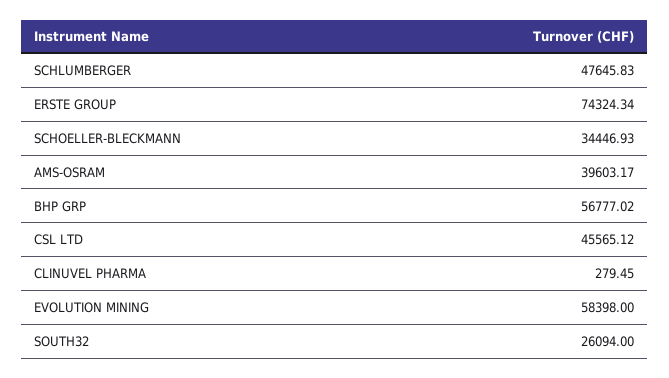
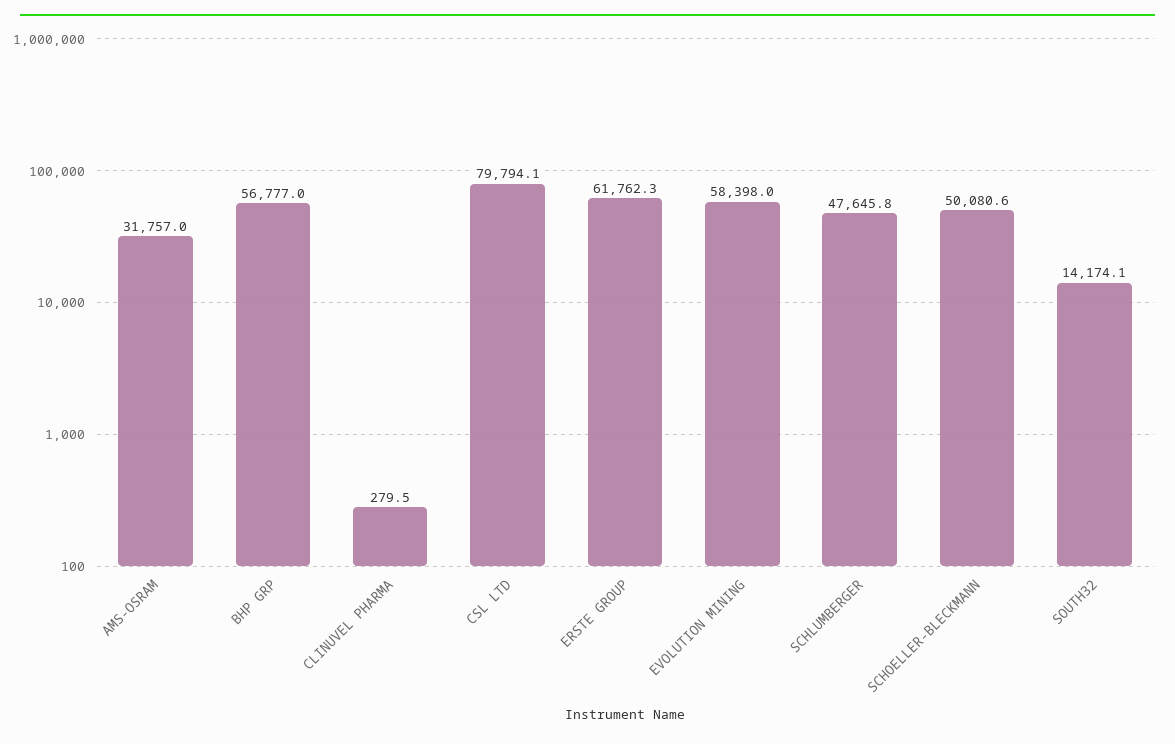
ERSTE GROUP: 74324.34 -> 61762.3
SCHOELLER-BLECKMANN: 34446.93 -> 50080.6
AMS-OSRAM: 39603.17 -> 31757
CSL LTD: 45565.12 -> 79794.1
SOUTH32: 26094 -> 14174.1

